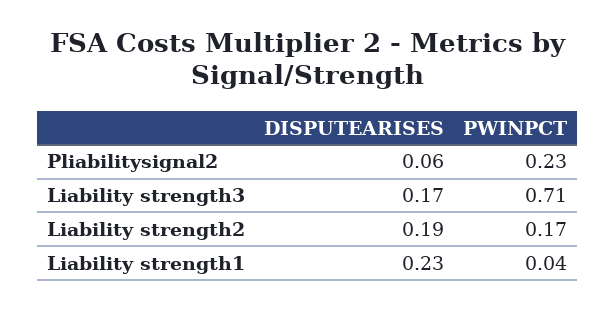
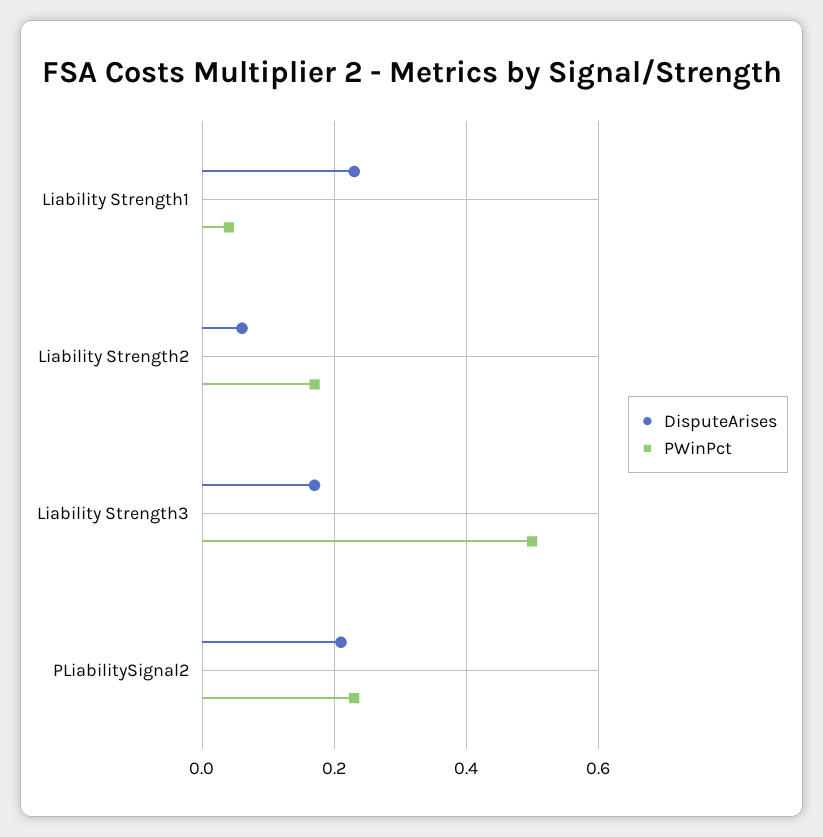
DISPUTEARISES, Pliabilitysignal2: 0.06 -> 0.2
PWINPCT, Liability strength3: 0.71 -> 0.5
DISPUTEARISES, Liability strength2: 0.19 -> 0.05

